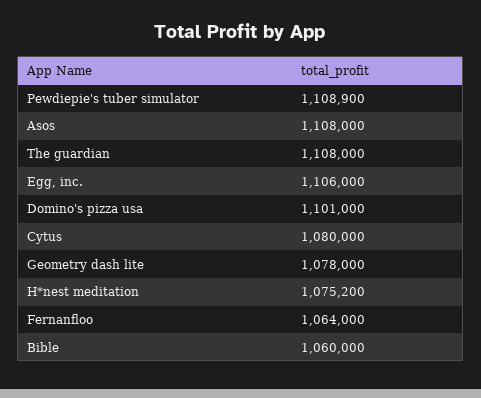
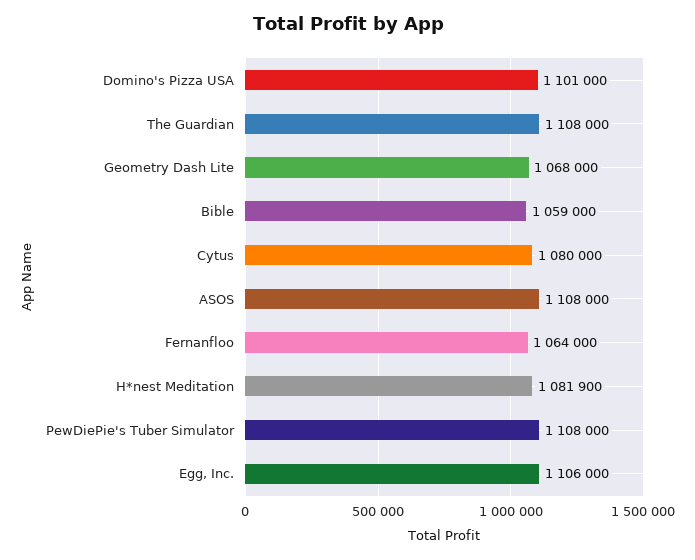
Pewdiepie's tuber simulator: 1108900 -> 1108000
Geometry dash lite: 1078000 -> 1068000
H*nest meditation: 1075200 -> 1081900
Bible: 1060000 -> 1059000

